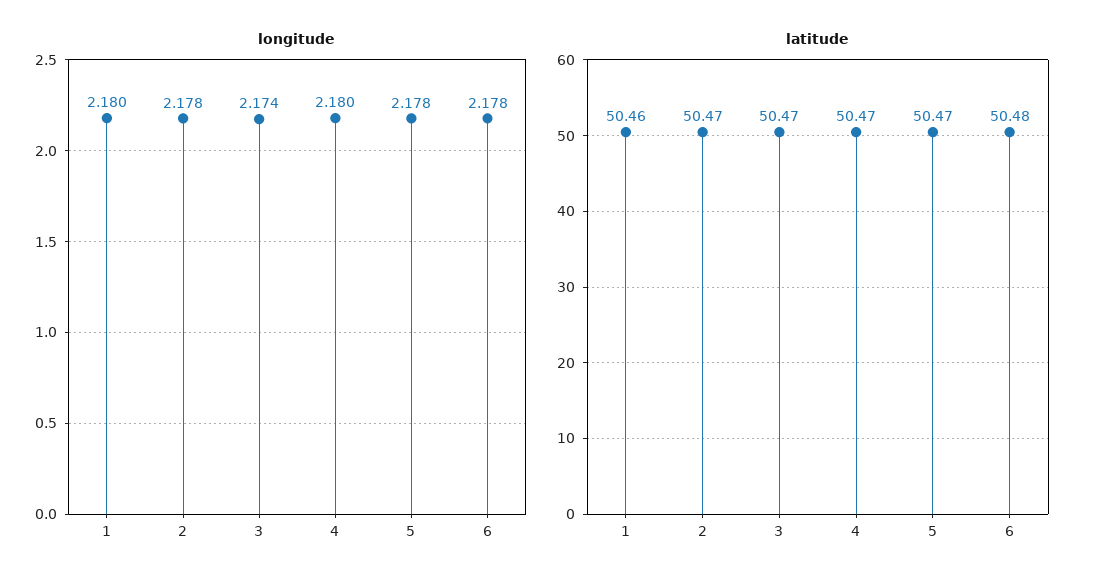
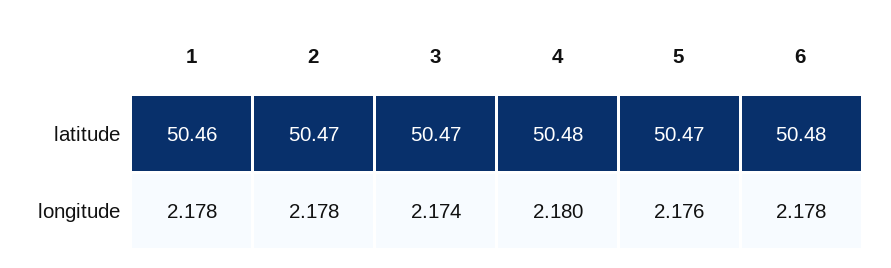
longitude, 1: 2.18 -> 2.178
longitude, 5: 2.178 -> 2.176
latitude, 4: 50.47 -> 50.48

